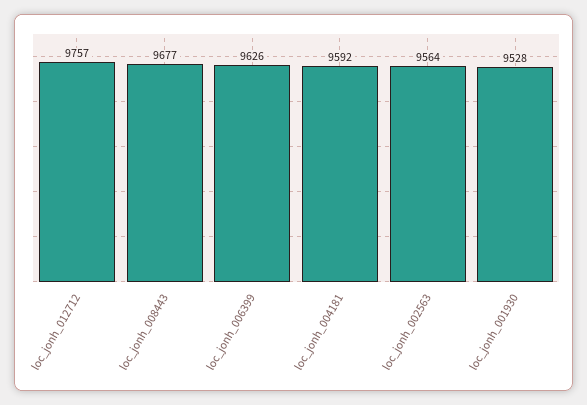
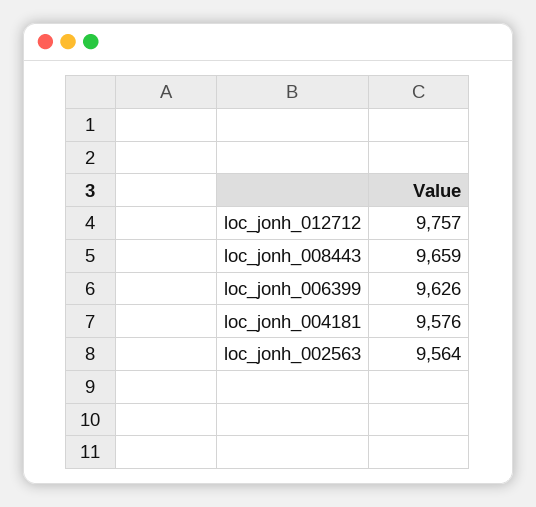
loc_jonh_008443: 9677 -> 9659
loc_jonh_004181: 9592 -> 9576
loc_jonh_001930: 9528 -> none

